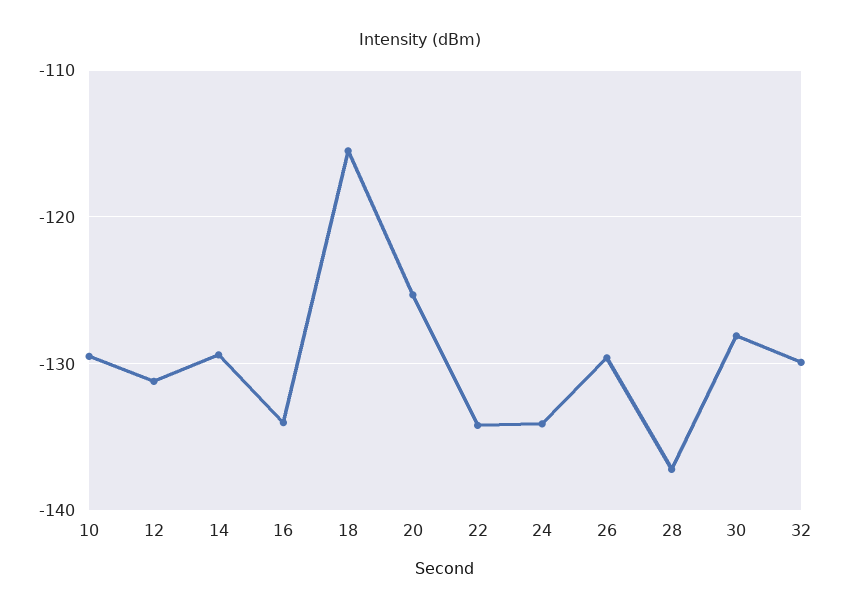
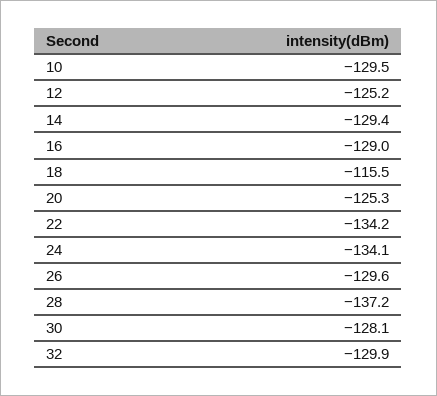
12: -131 -> -125.2
16: -134 -> -129

